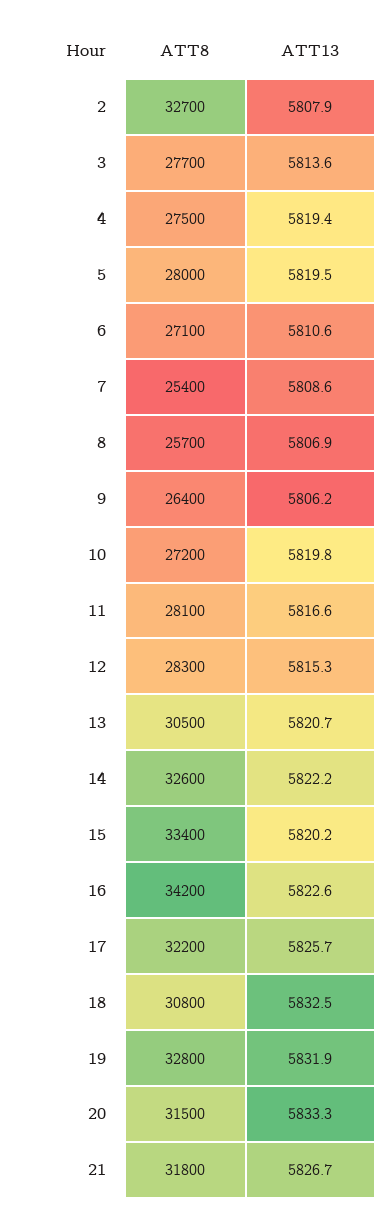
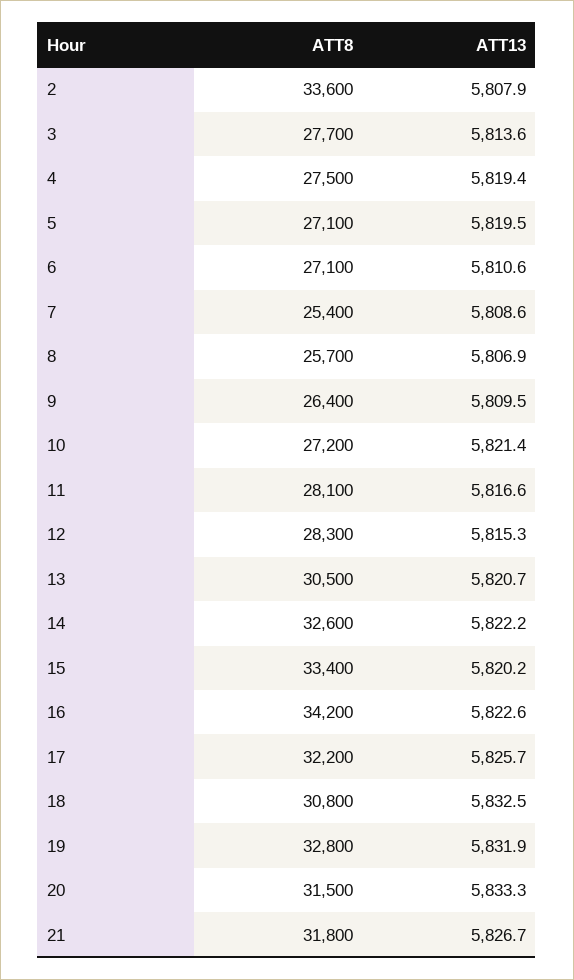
ATT8, 2: 32700 -> 33600
ATT8, 5: 28000 -> 27100
ATT13, 9: 5806.2 -> 5809.5
ATT13, 10: 5819.8 -> 5821.4

